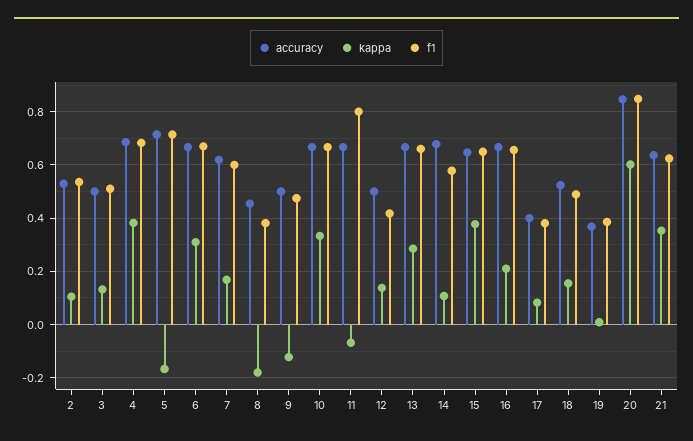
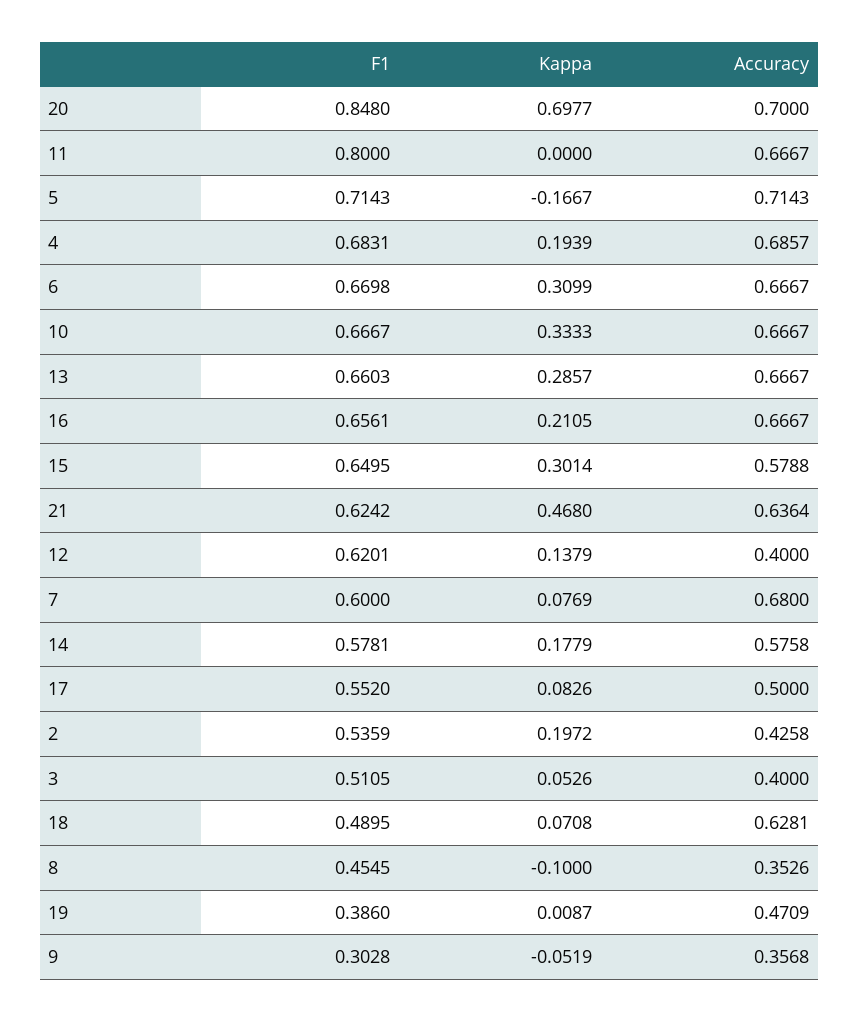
accuracy, 2: 0.525 -> 0.4258
kappa, 2: 0.1 -> 0.1972
accuracy, 3: 0.5 -> 0.4
kappa, 3: 0.125 -> 0.0526
kappa, 4: 0.375 -> 0.1939
accuracy, 7: 0.625 -> 0.68
kappa, 7: 0.175 -> 0.0769
accuracy, 8: 0.45 -> 0.3526
kappa, 8: -0.175 -> -0.1
f1, 8: 0.375 -> 0.4545
accuracy, 9: 0.5 -> 0.3568
kappa, 9: -0.125 -> -0.0519
f1, 9: 0.475 -> 0.3028
kappa, 11: -0.075 -> 0
accuracy, 12: 0.5 -> 0.4
f1, 12: 0.425 -> 0.6201
accuracy, 14: 0.675 -> 0.5758
kappa, 14: 0.1 -> 0.1779
accuracy, 15: 0.65 -> 0.5788
kappa, 15: 0.375 -> 0.3014
accuracy, 17: 0.4 -> 0.5
f1, 17: 0.375 -> 0.552
accuracy, 18: 0.525 -> 0.6281
kappa, 18: 0.15 -> 0.0708
accuracy, 19: 0.375 -> 0.4709
accuracy, 20: 0.85 -> 0.7
kappa, 20: 0.6 -> 0.6977
kappa, 21: 0.35 -> 0.468

